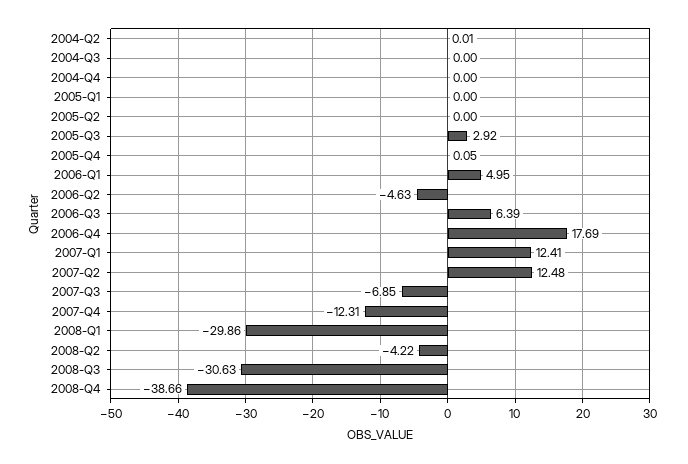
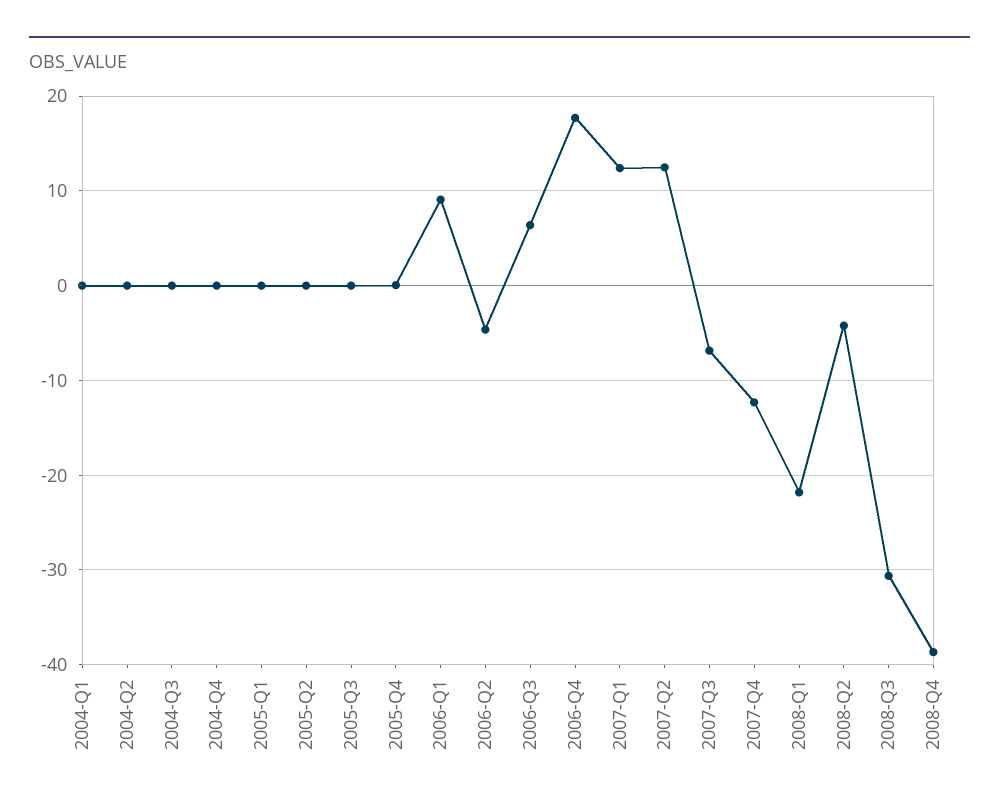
2005-Q3: 2.92 -> 0
2006-Q1: 4.95 -> 9
2008-Q1: -29.86 -> -22
2004-Q1: none -> 0

